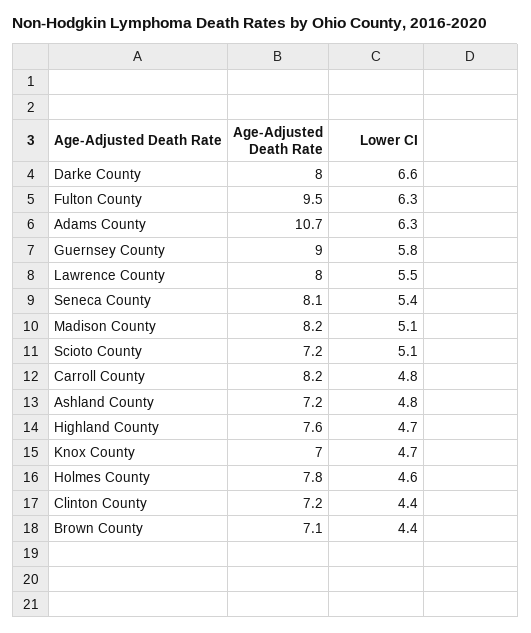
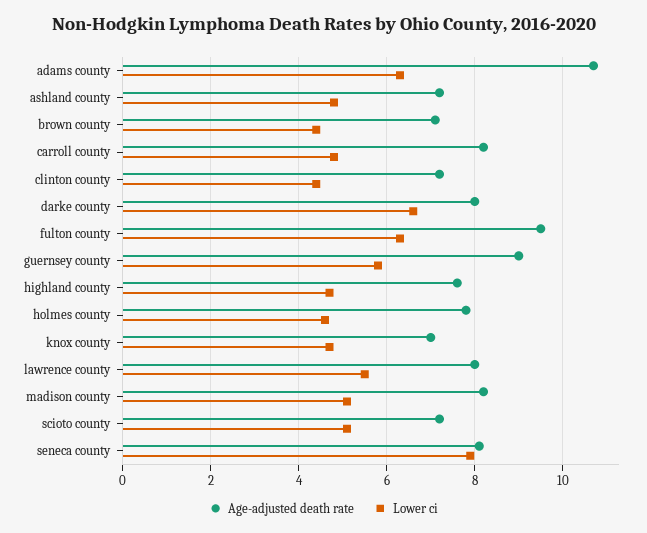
Lower CI, Seneca County: 5.4 -> 8

